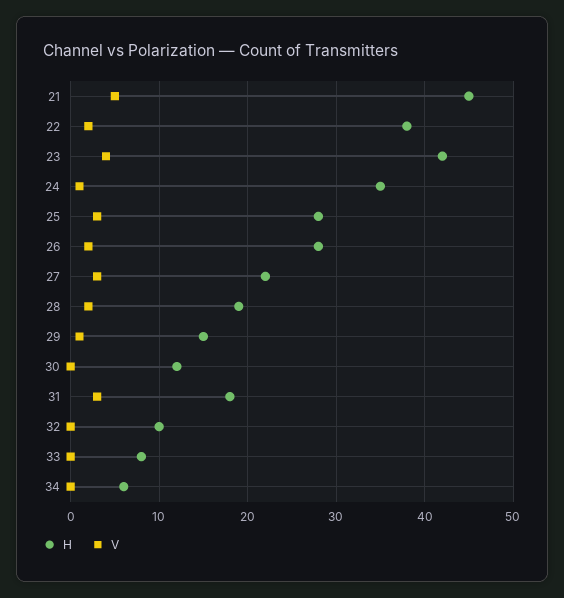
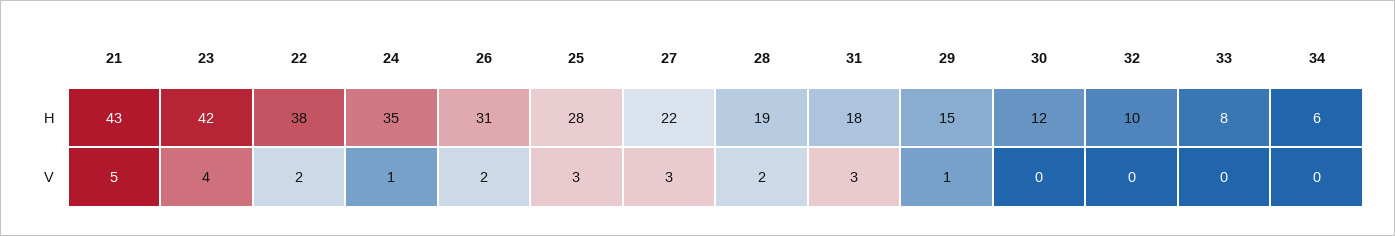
H, 21: 45 -> 43
H, 26: 28 -> 31

